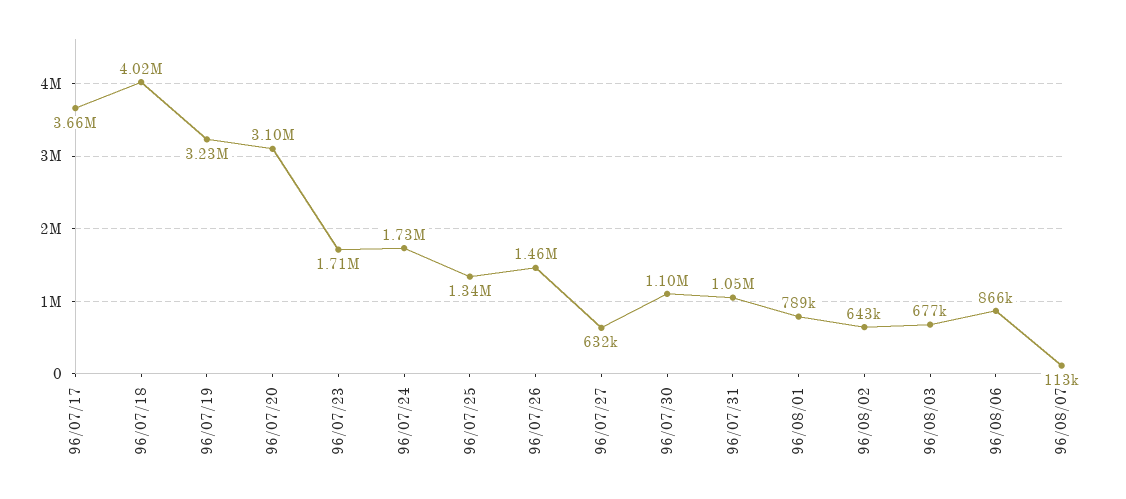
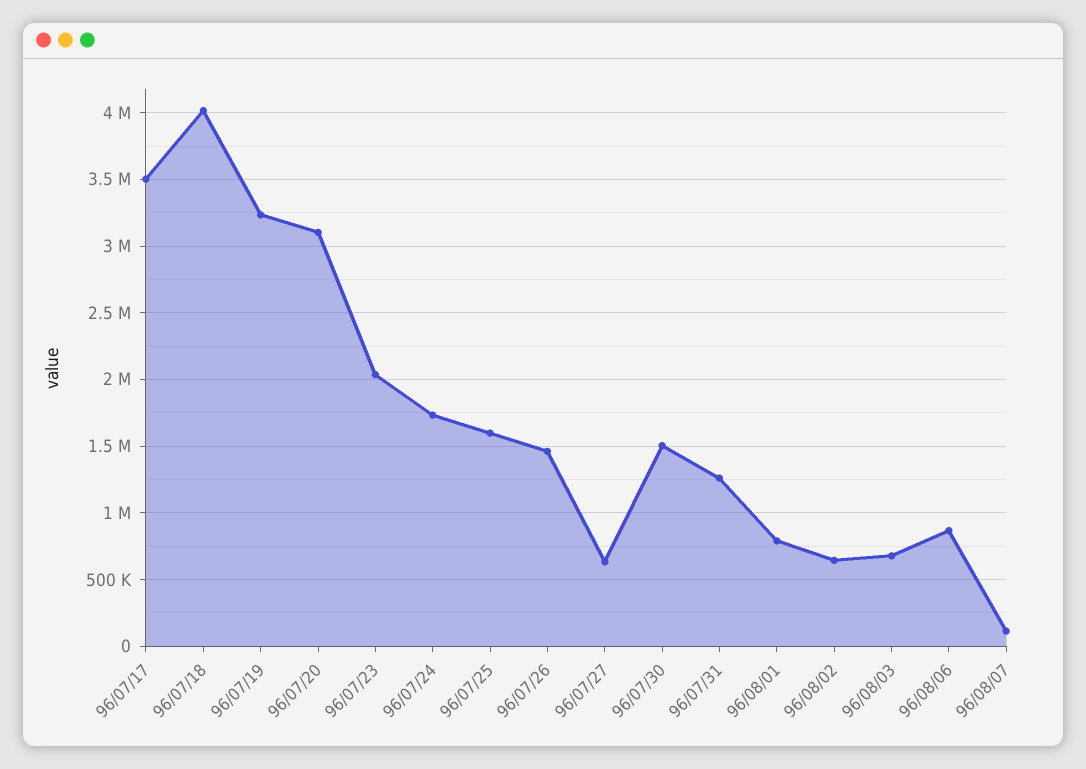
96/07/17: 3660000 -> 3500000
96/07/23: 1710000 -> 2050000
96/07/25: 1340000 -> 1600000
96/07/30: 1100000 -> 1500000
96/07/31: 1050000 -> 1250000

